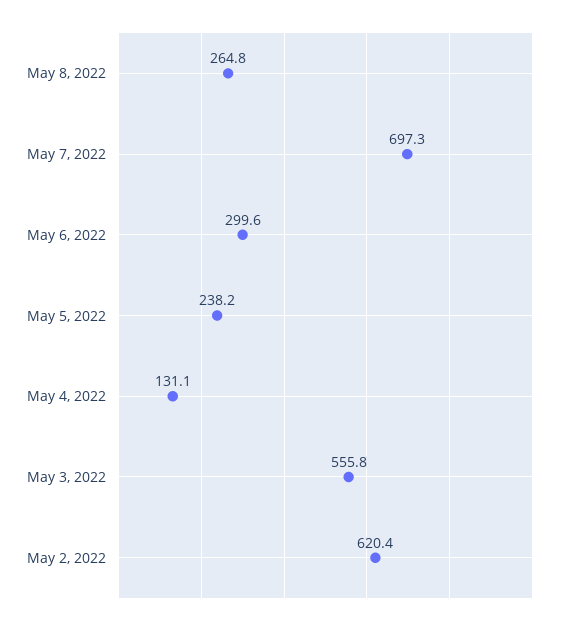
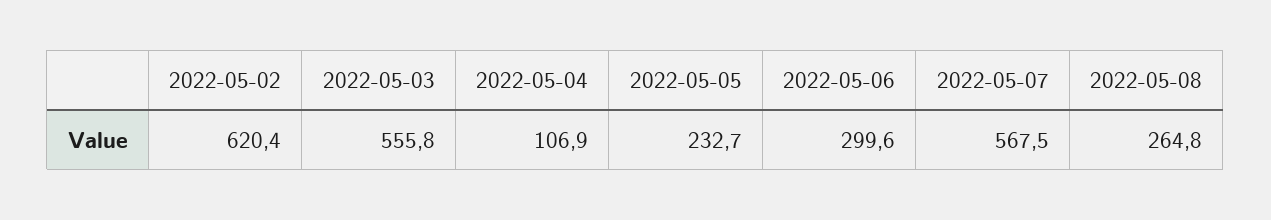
May 7, 2022: 697.3 -> 567.5
May 5, 2022: 238.2 -> 232.7
May 4, 2022: 131.1 -> 106.9

